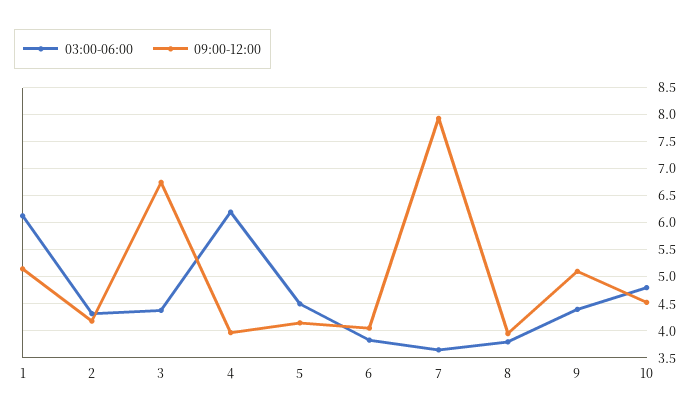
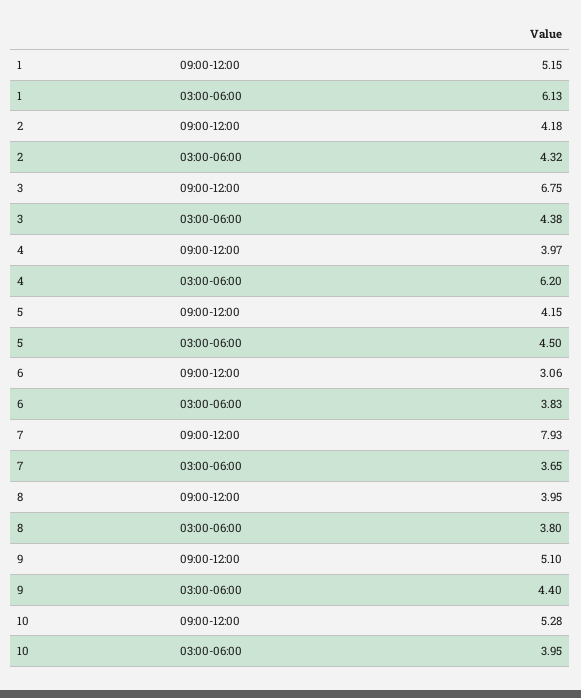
09:00-12:00, 6: 4 -> 3.06
03:00-06:00, 10: 4.75 -> 3.95
09:00-12:00, 10: 4.5 -> 5.28

